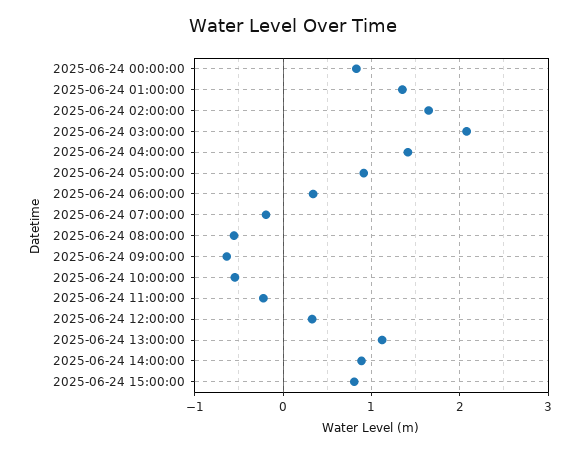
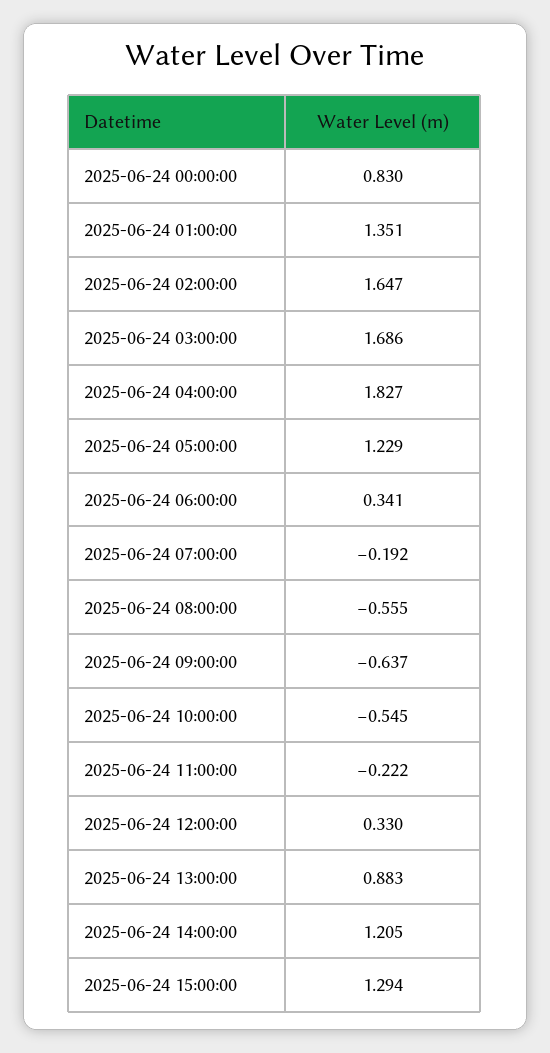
2025-06-24 03:00:00: 2.1 -> 1.686
2025-06-24 04:00:00: 1.4 -> 1.827
2025-06-24 05:00:00: 0.9 -> 1.229
2025-06-24 13:00:00: 1.1 -> 0.883
2025-06-24 14:00:00: 0.9 -> 1.205
2025-06-24 15:00:00: 0.8 -> 1.294

